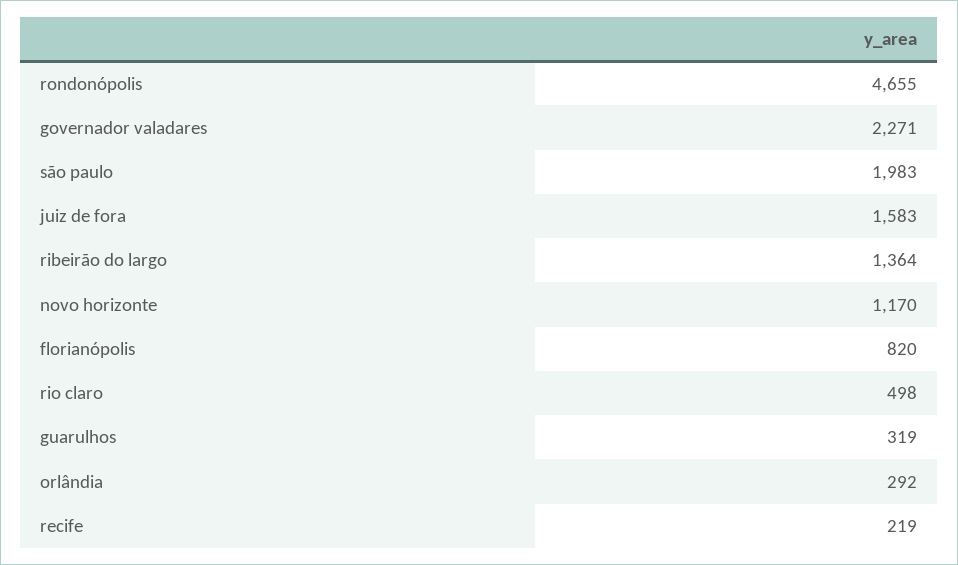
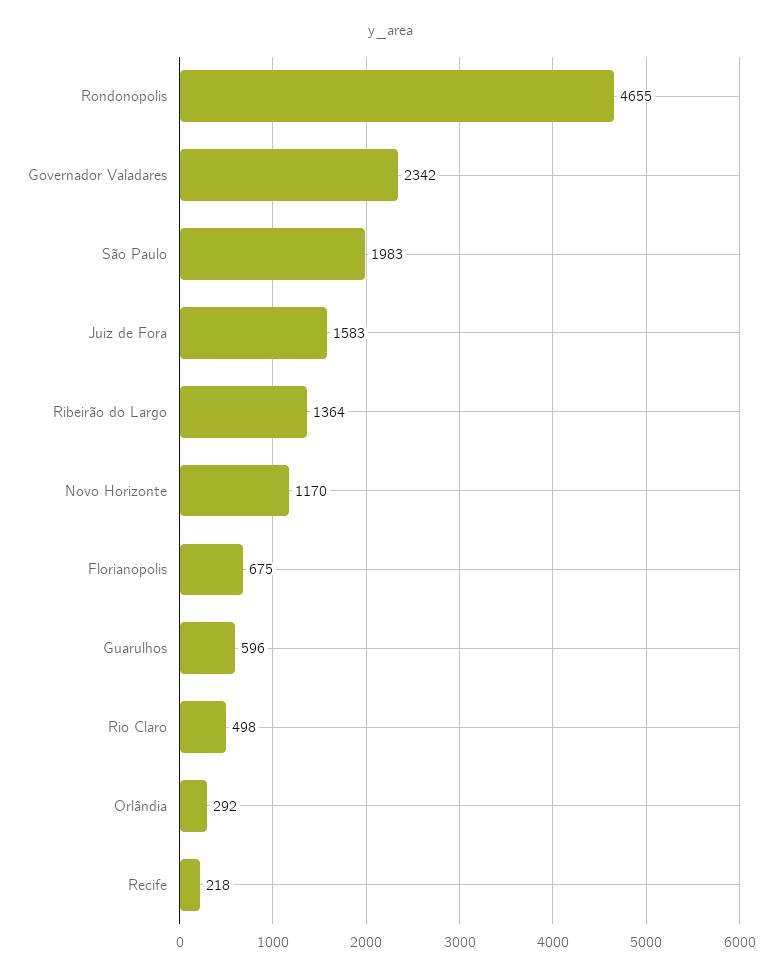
governador valadares: 2271 -> 2342
florianópolis: 820 -> 675
guarulhos: 319 -> 596
recife: 219 -> 218

